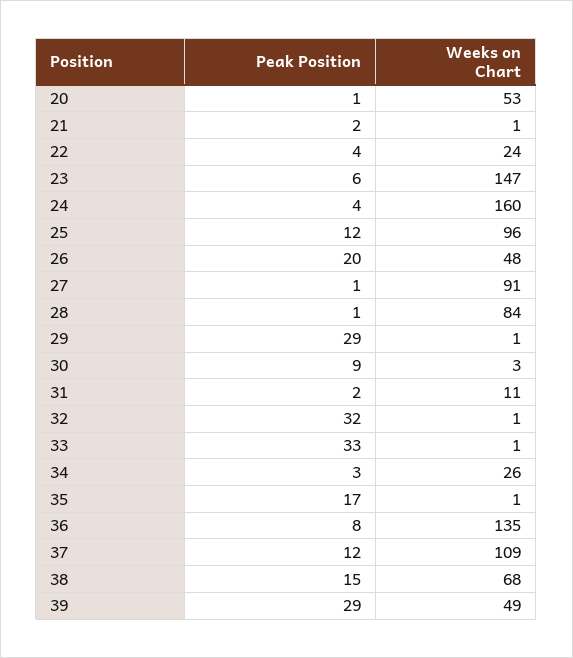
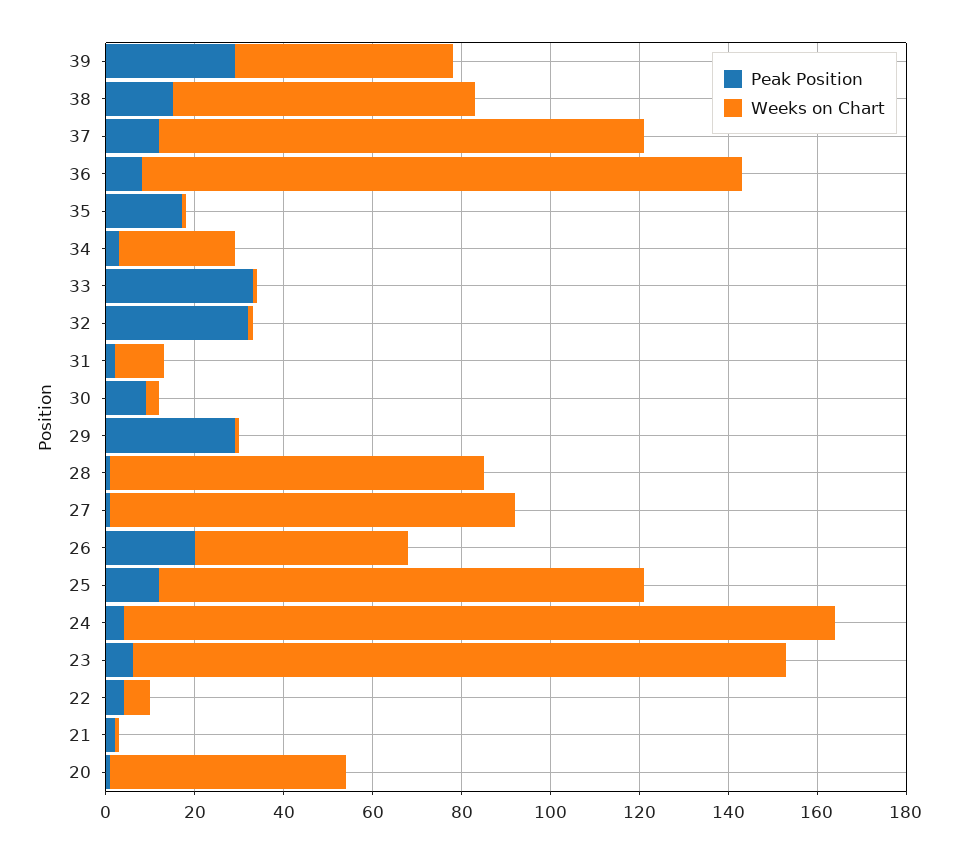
Weeks on Chart, 22: 24 -> 5
Weeks on Chart, 25: 96 -> 110

